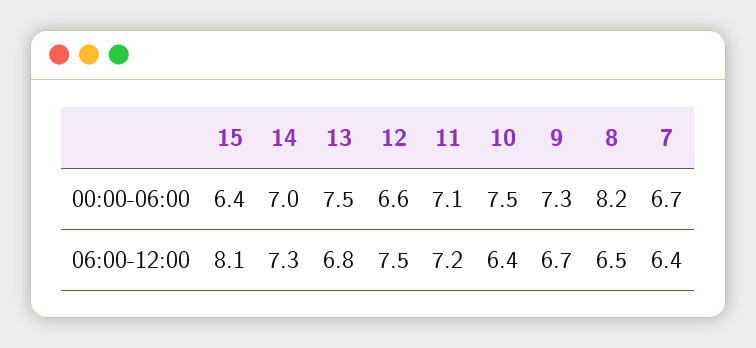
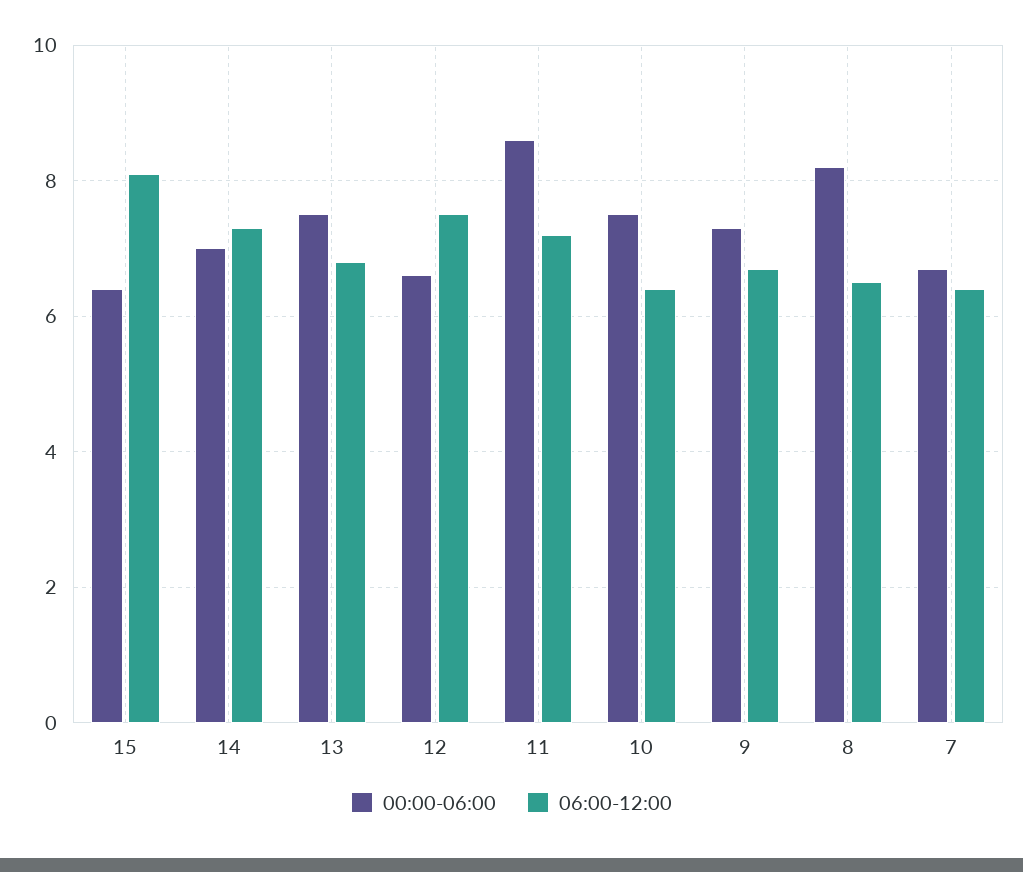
00:00-06:00, 11: 7.1 -> 8.5

